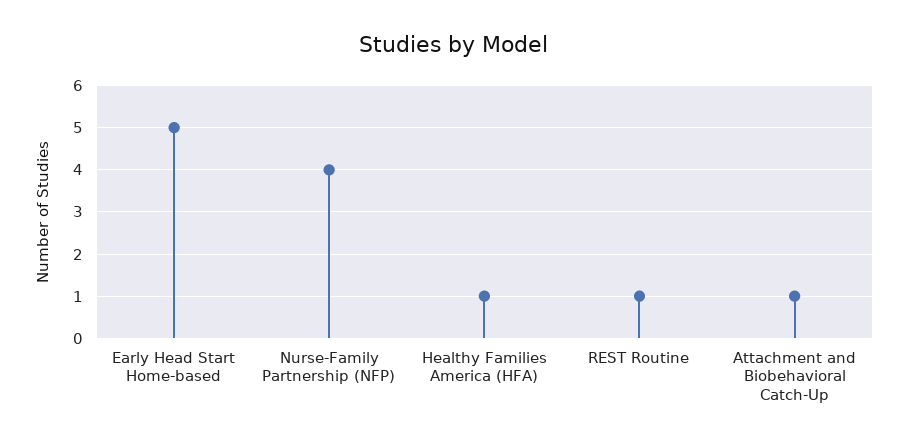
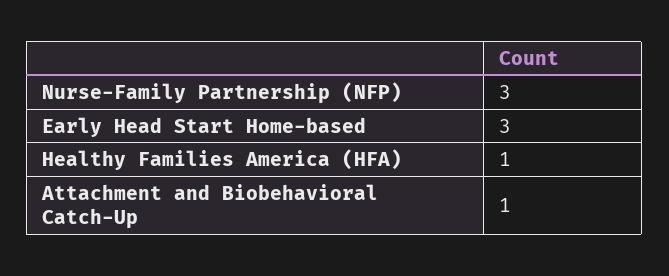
Early Head Start Home-based: 5 -> 3
Nurse-Family Partnership (NFP): 4 -> 3
REST Routine: 1 -> none

